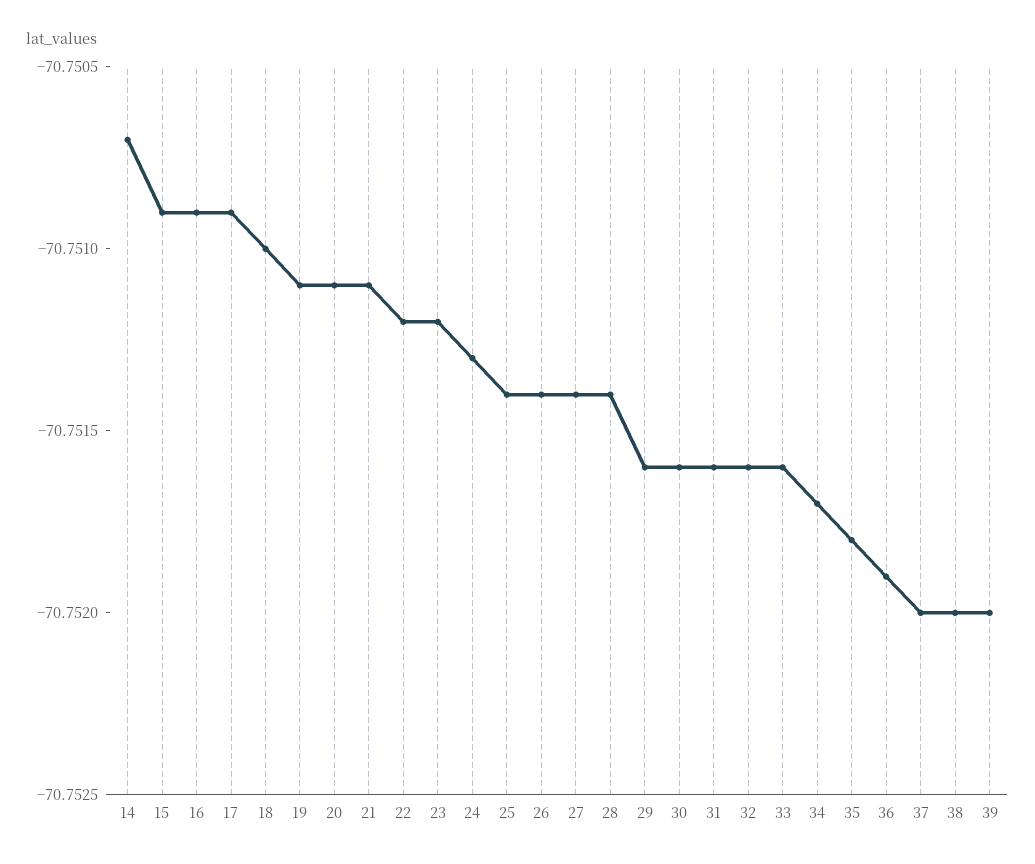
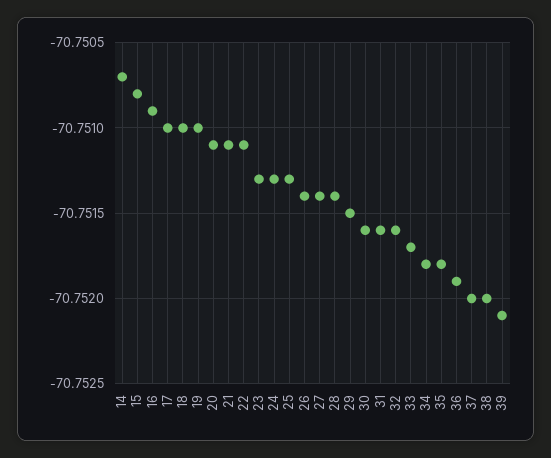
15: -70.7509 -> -70.7508
17: -70.7509 -> -70.751
19: -70.7511 -> -70.751
22: -70.7512 -> -70.7511
23: -70.7512 -> -70.7513
25: -70.7514 -> -70.7513
29: -70.7516 -> -70.7515
33: -70.7516 -> -70.7517
34: -70.7517 -> -70.7518
39: -70.752 -> -70.7521

